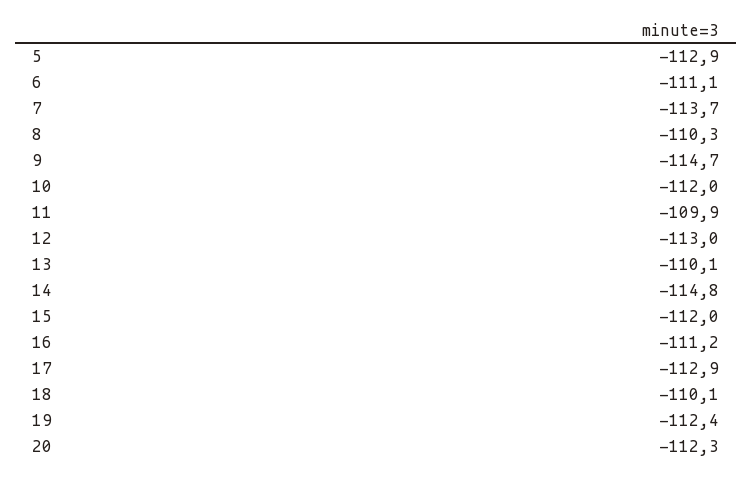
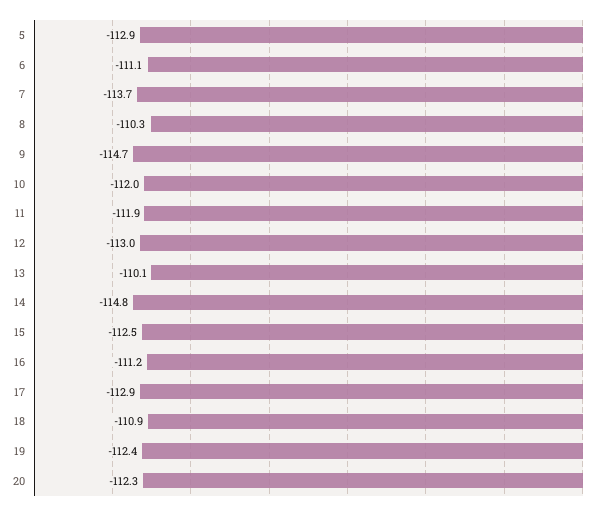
11: -109.9 -> -111.9
15: -112 -> -112.5
18: -110.1 -> -110.9

